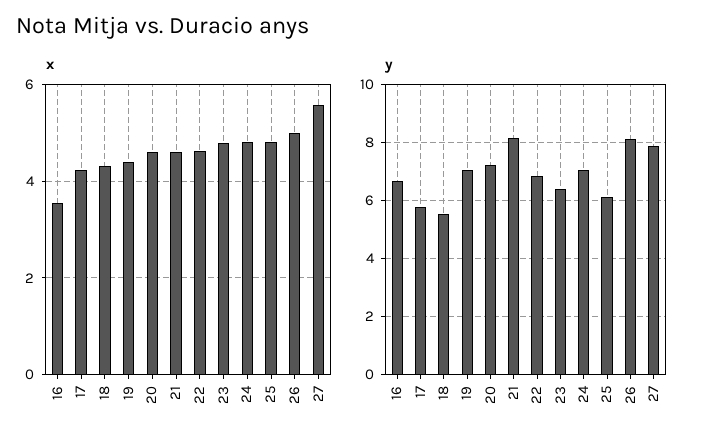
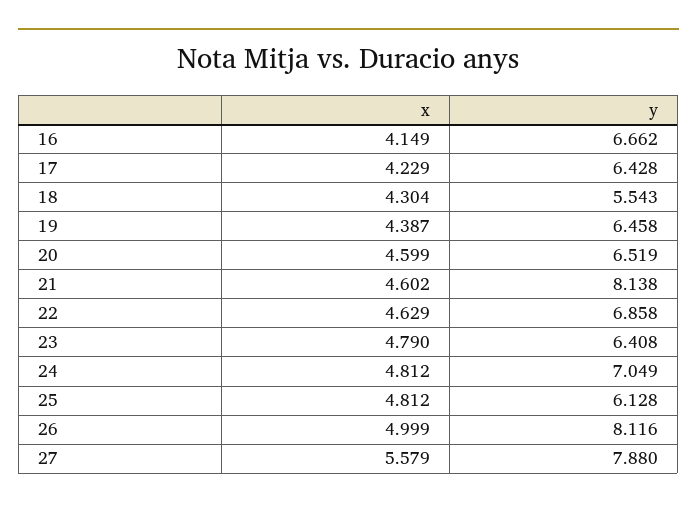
x, 16: 3.6 -> 4.149
y, 17: 5.75 -> 6.428
y, 19: 7 -> 6.458
y, 20: 7.25 -> 6.519

